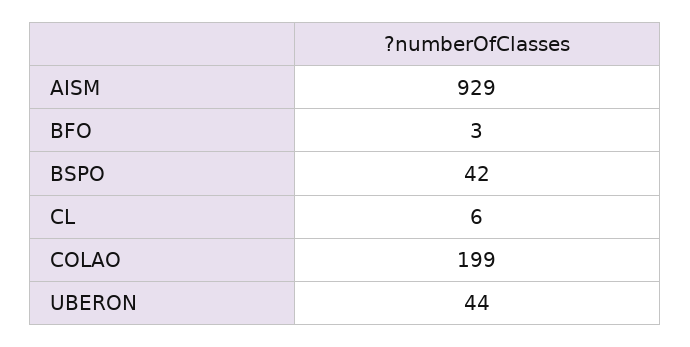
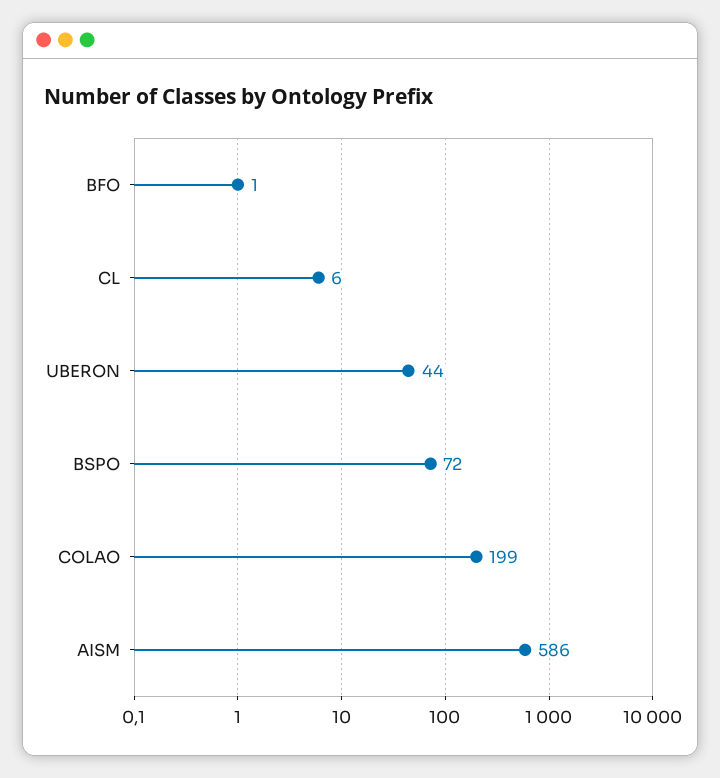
AISM: 929 -> 586
BFO: 3 -> 1
BSPO: 42 -> 72

